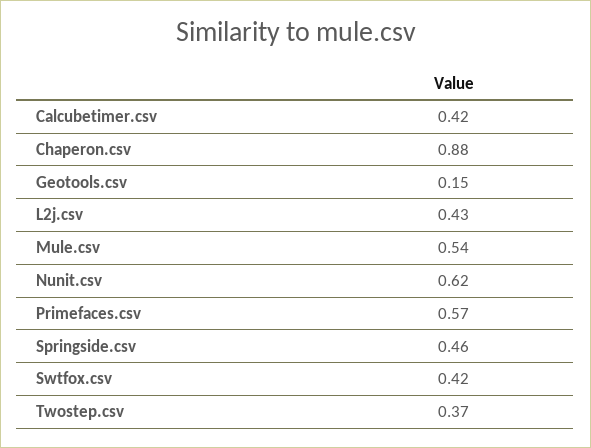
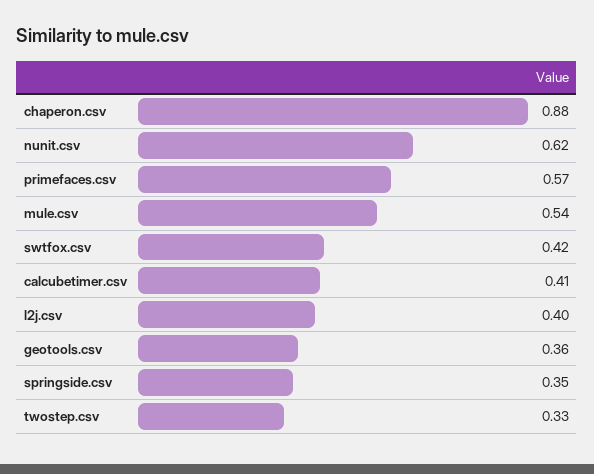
Calcubetimer.csv: 0.42 -> 0.41
Geotools.csv: 0.15 -> 0.36
L2j.csv: 0.43 -> 0.4
Springside.csv: 0.46 -> 0.35
Twostep.csv: 0.37 -> 0.33

